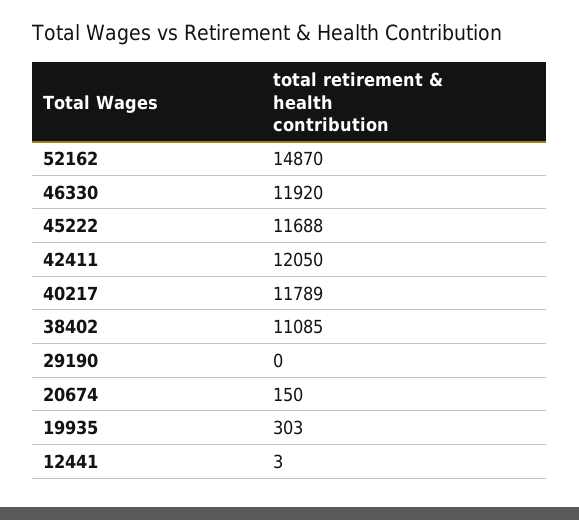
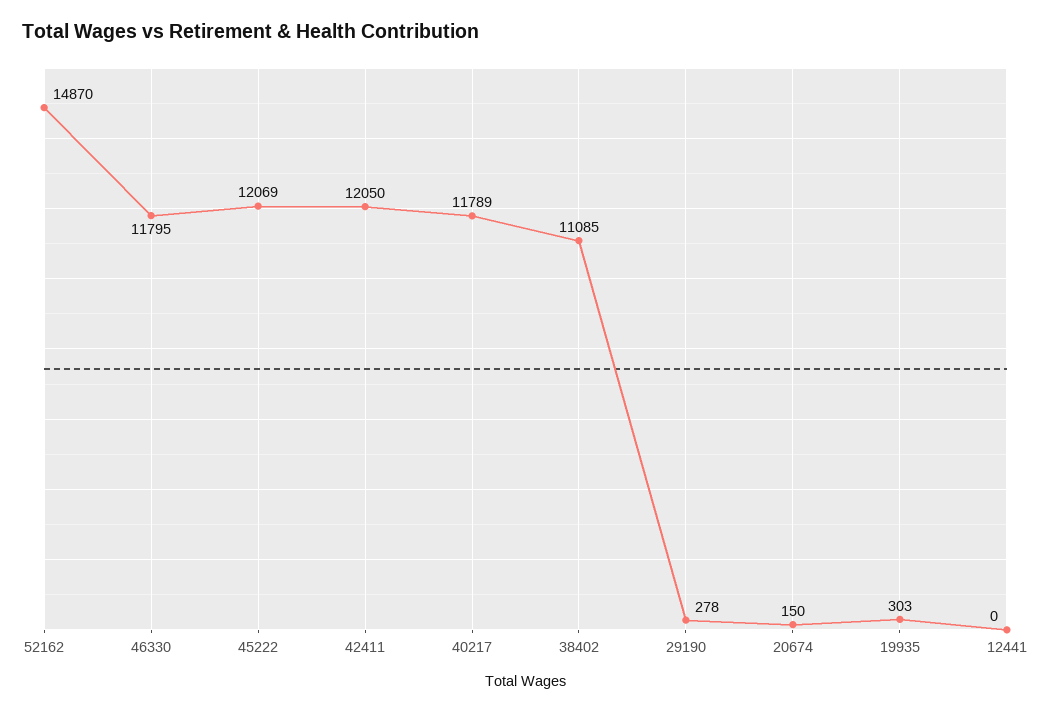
46330: 11920 -> 11795
45222: 11688 -> 12069
29190: 0 -> 278
12441: 3 -> 0

